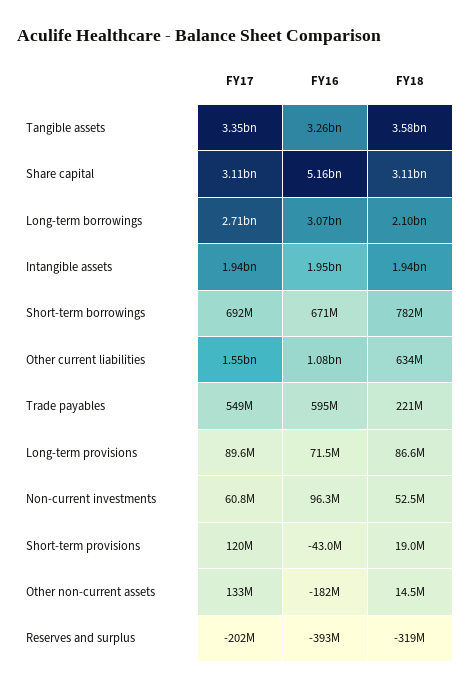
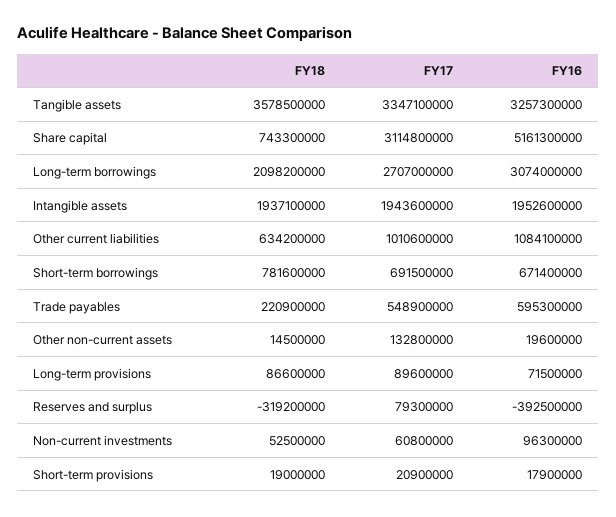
FY18, Share capital: 3110000000 -> 743300000
FY17, Other current liabilities: 1550000000 -> 1010600000
FY17, Short-term provisions: 120000000 -> 20900000
FY16, Short-term provisions: -43000000 -> 17900000
FY16, Other non-current assets: -182000000 -> 19600000
FY17, Reserves and surplus: -202000000 -> 79300000

